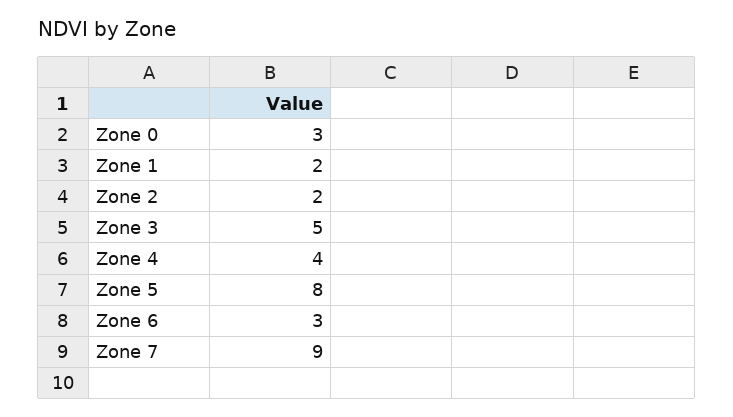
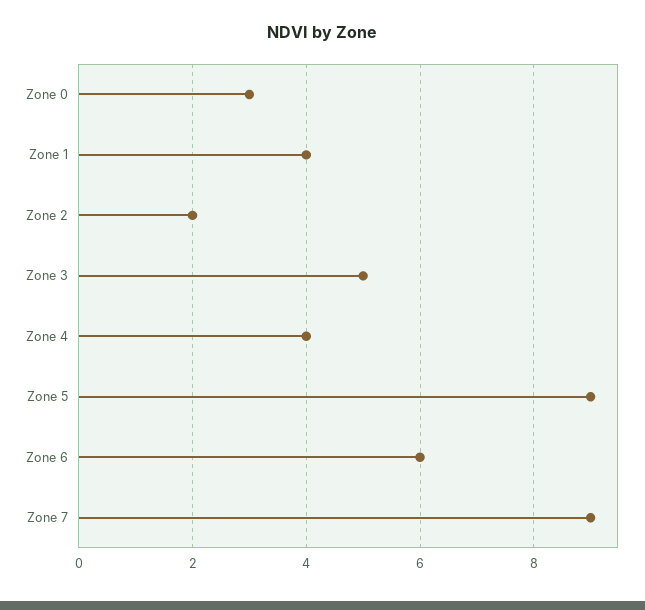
Zone 1: 2 -> 4
Zone 5: 8 -> 9
Zone 6: 3 -> 6

